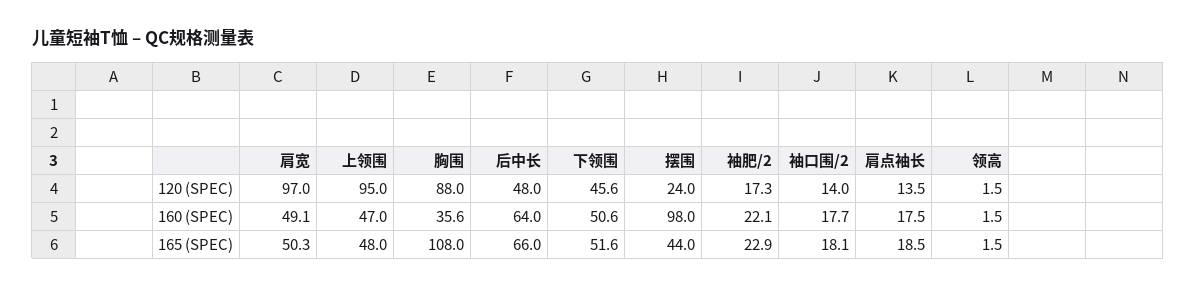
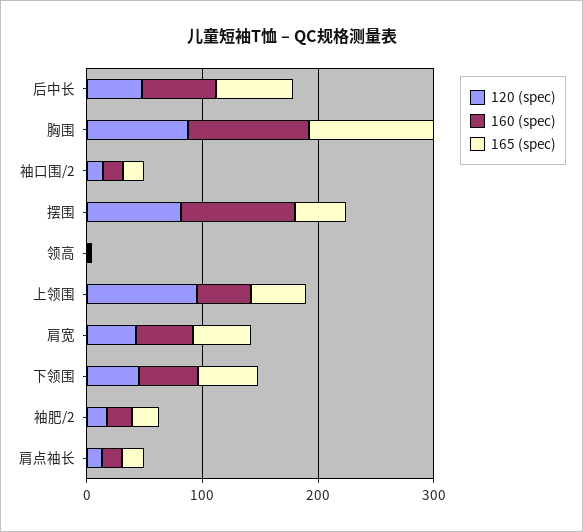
120 (SPEC), 肩宽: 97 -> 40
120 (SPEC), 摆围: 24 -> 80
160 (SPEC), 胸围: 35.6 -> 100

